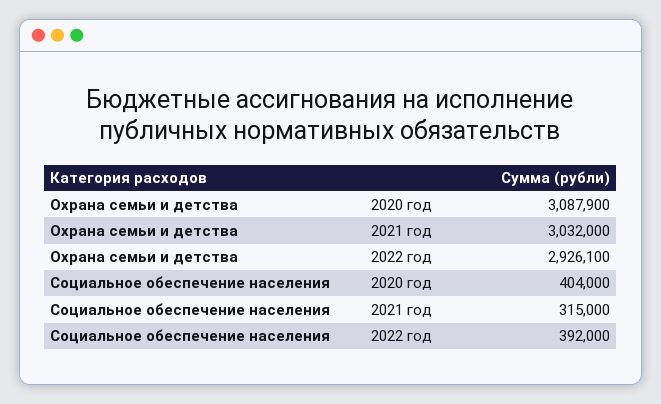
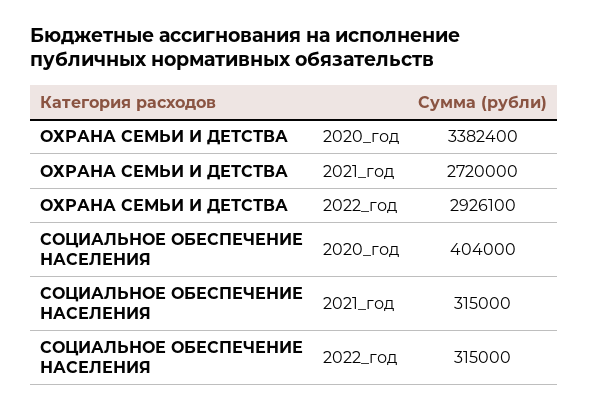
Охрана семьи и детства, 2020 год: 3087900 -> 3382400
Охрана семьи и детства, 2021 год: 3032000 -> 2720000
Социальное обеспечение населения, 2022 год: 392000 -> 315000

